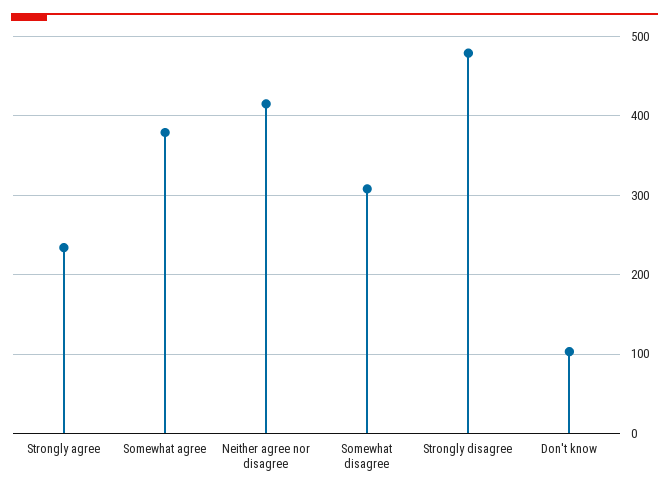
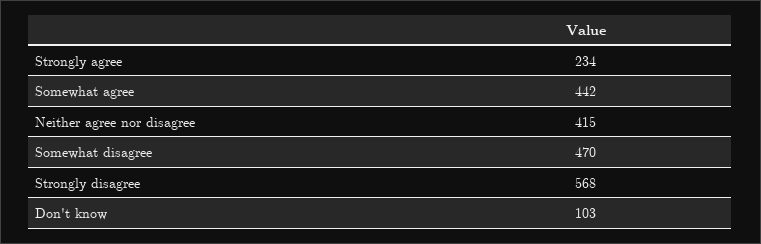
Somewhat agree: 380 -> 442
Somewhat disagree: 310 -> 470
Strongly disagree: 480 -> 568

